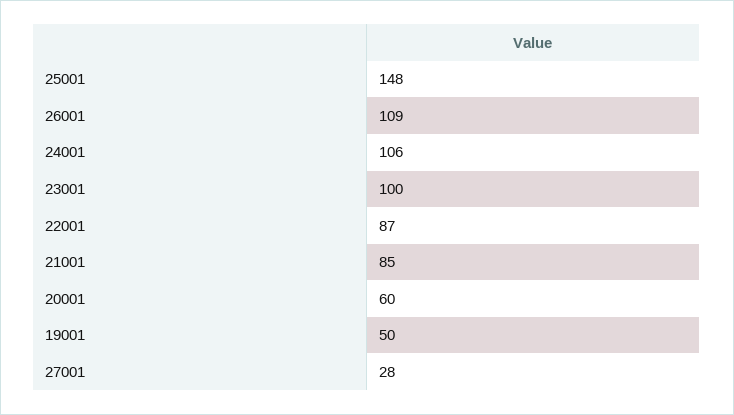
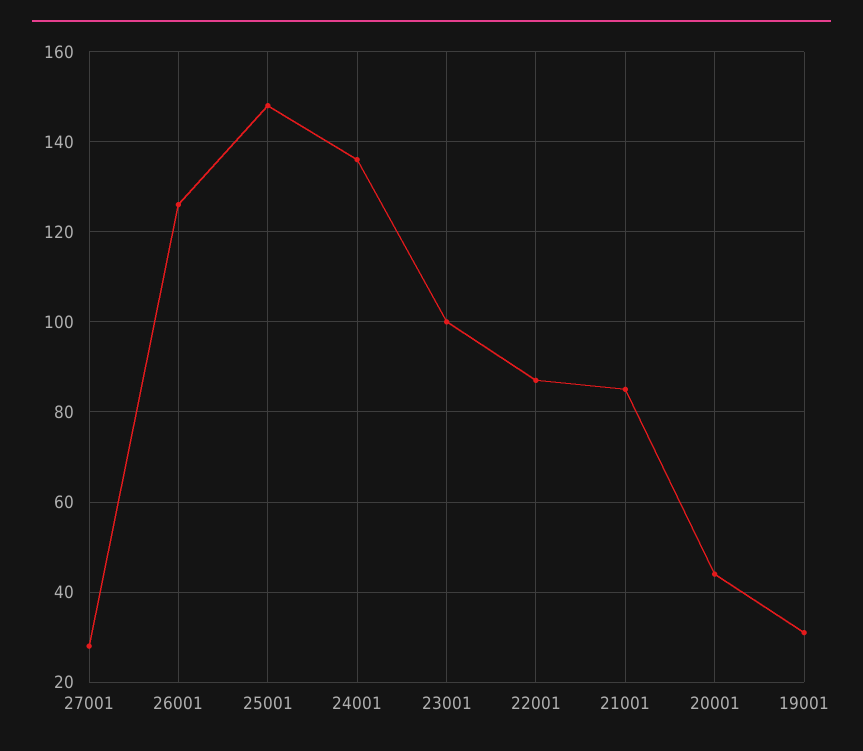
26001: 109 -> 125
24001: 106 -> 135
20001: 60 -> 45
19001: 50 -> 30

